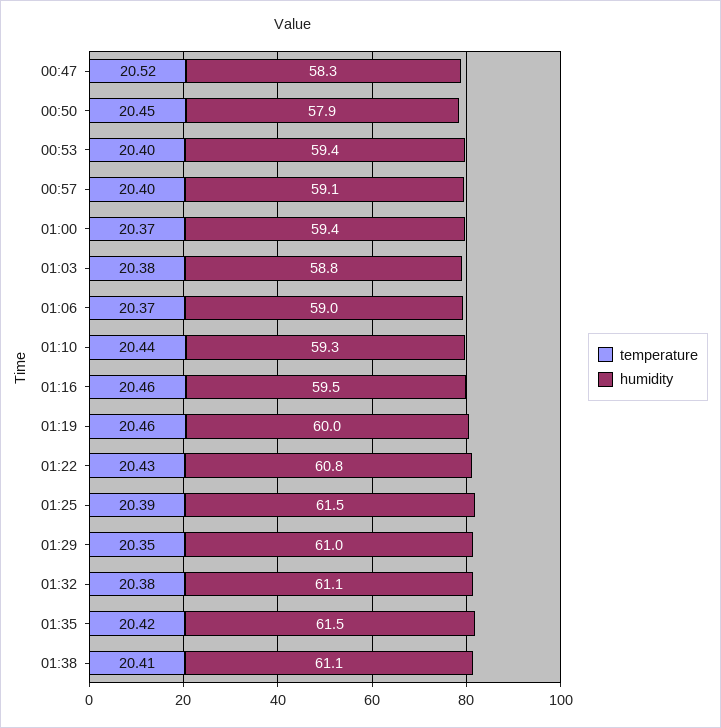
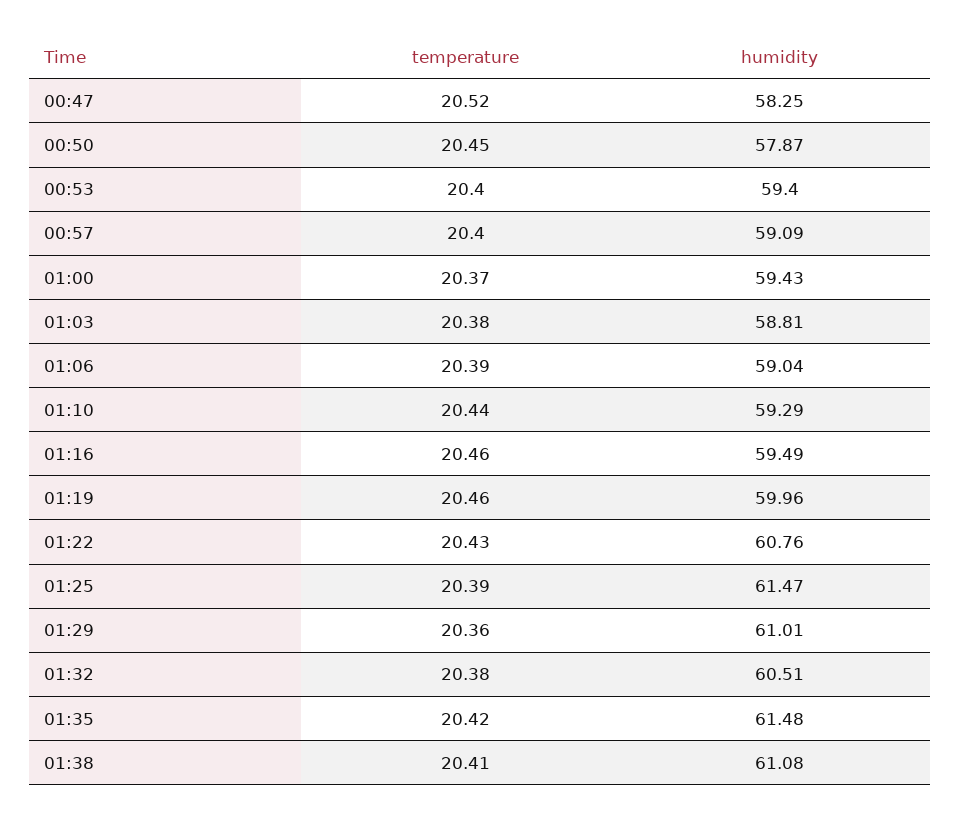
temperature, 01:06: 20.37 -> 20.39
temperature, 01:29: 20.35 -> 20.36
humidity, 01:32: 61.1 -> 60.51

